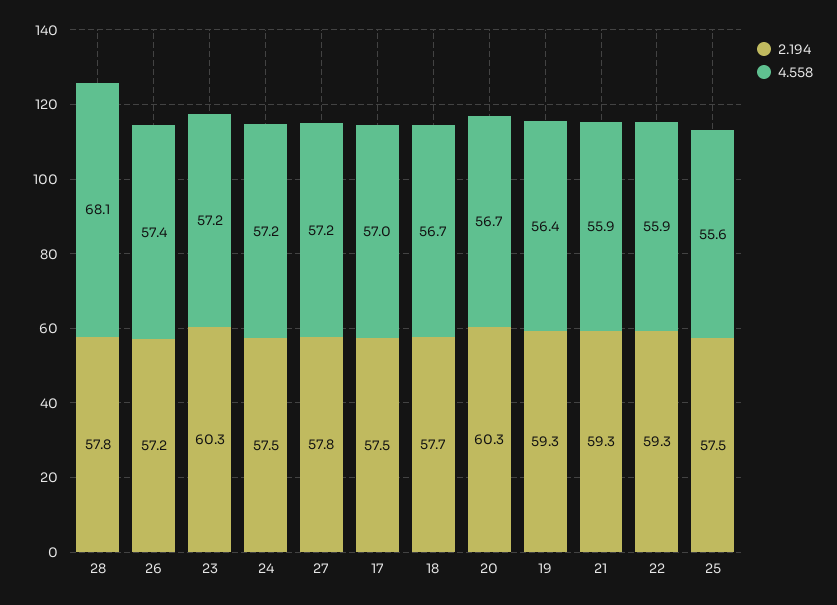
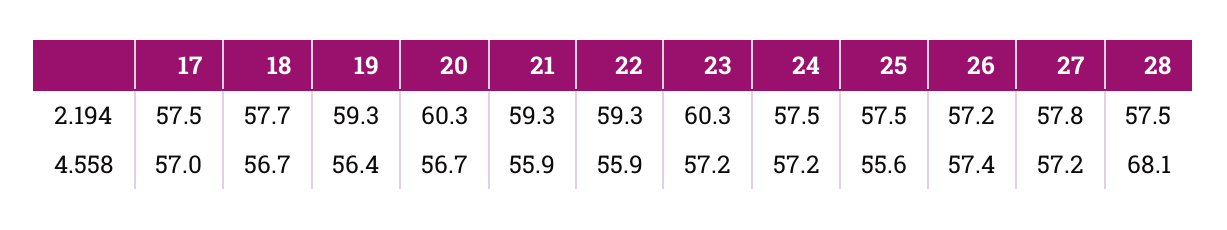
2.194, 28: 57.8 -> 57.5

